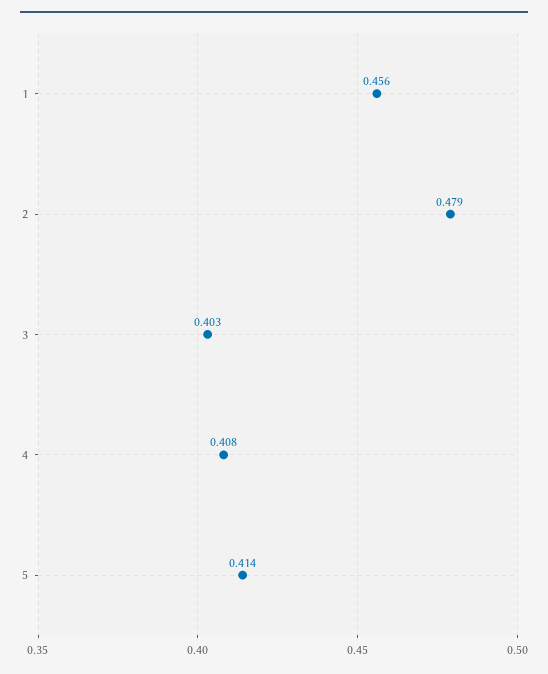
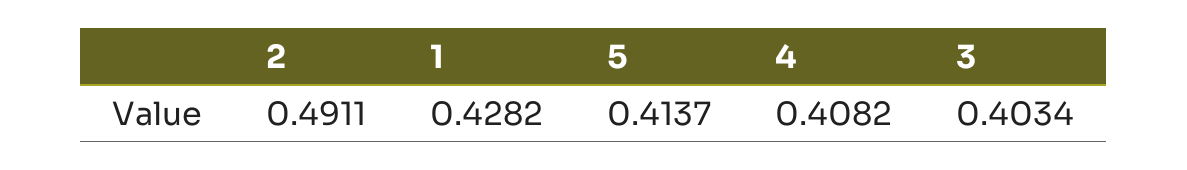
1: 0.456 -> 0.4282
2: 0.479 -> 0.4911

